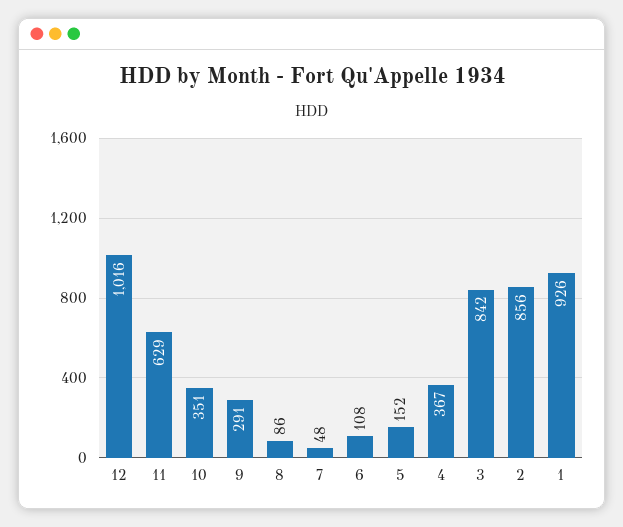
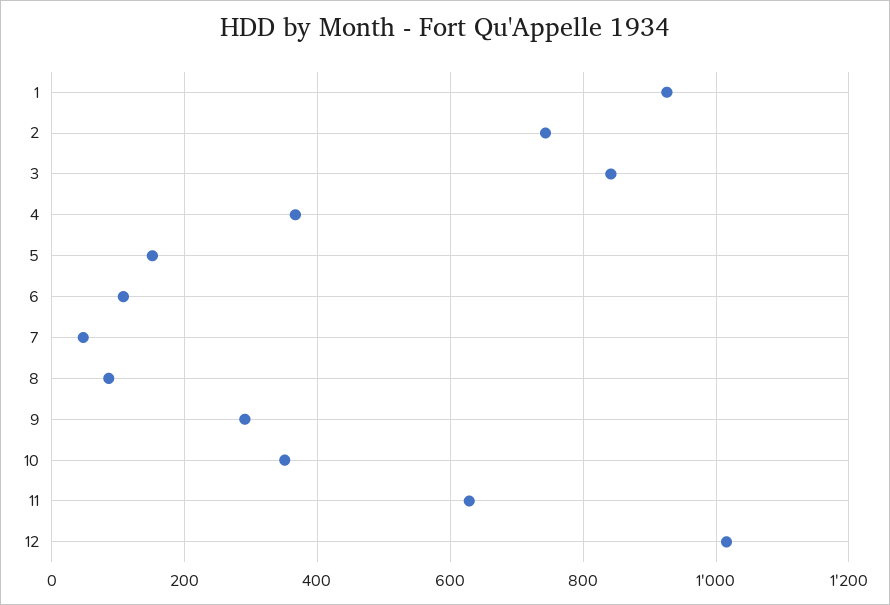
2: 856 -> 740

